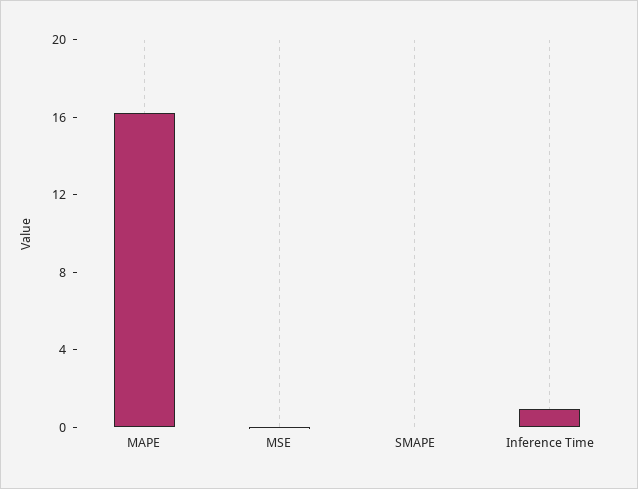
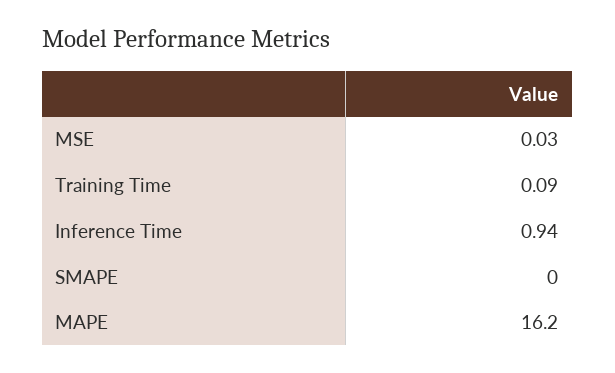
Training Time: none -> 0.09

